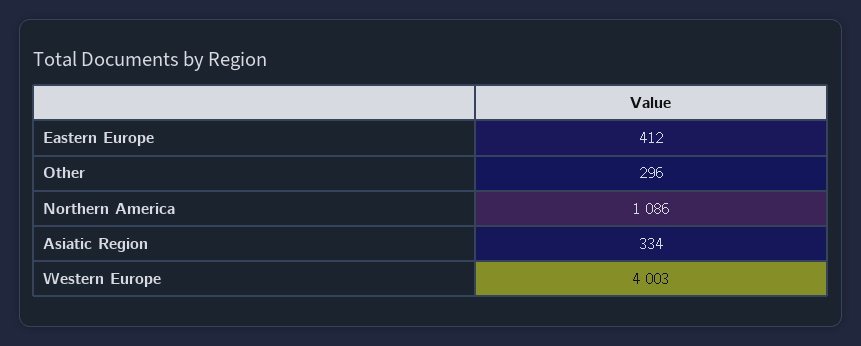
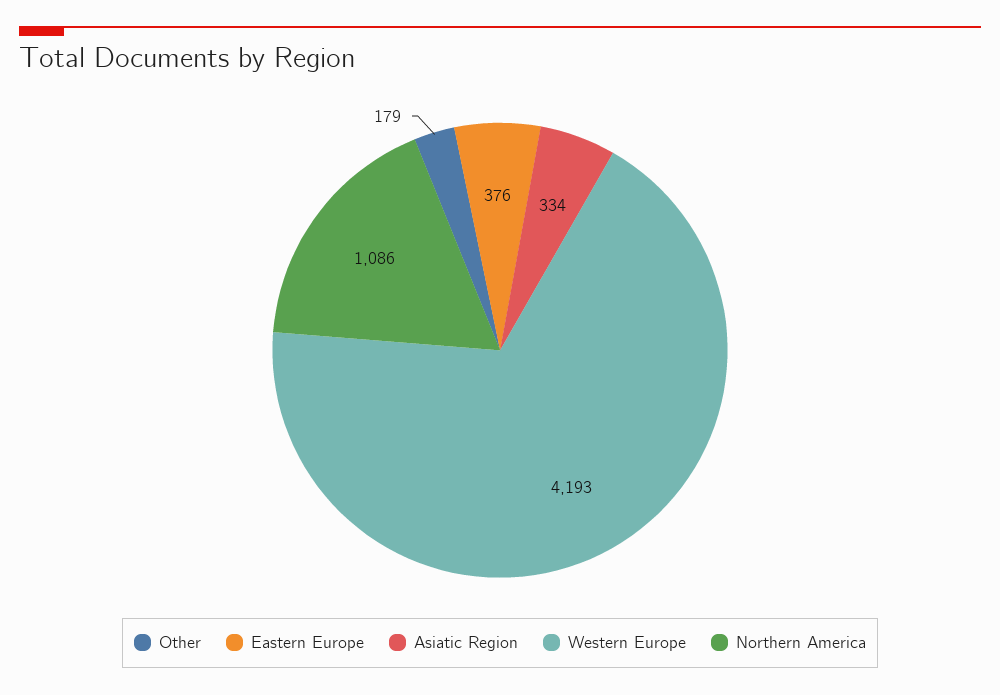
Eastern Europe: 412 -> 376
Other: 296 -> 179
Western Europe: 4003 -> 4193

